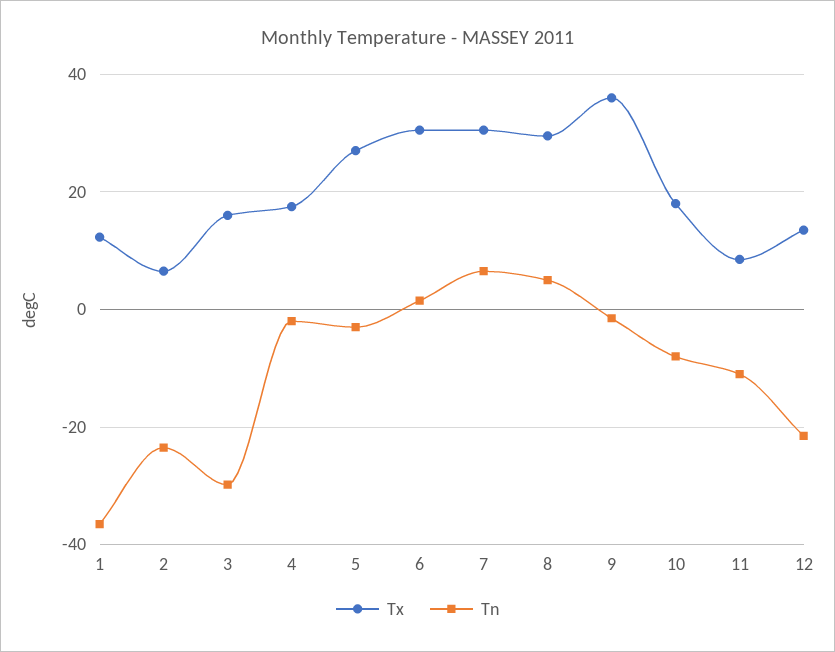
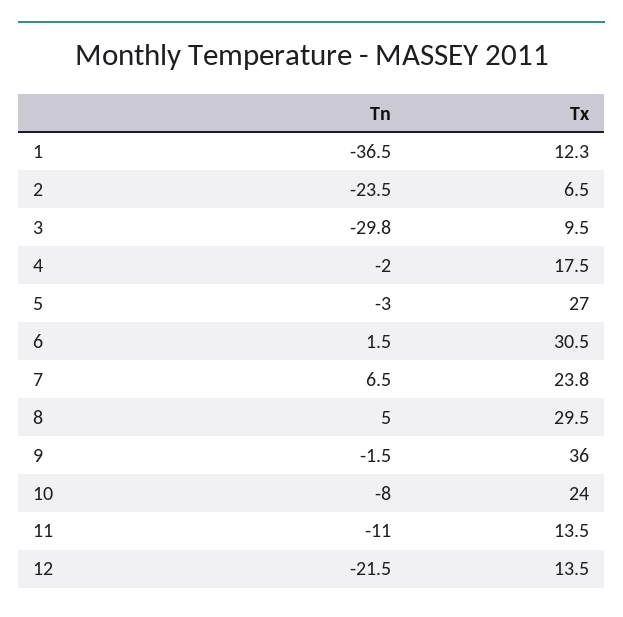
Tx, 3: 16 -> 9.5
Tx, 7: 30 -> 23.8
Tx, 10: 18 -> 24
Tx, 11: 8 -> 13.5

